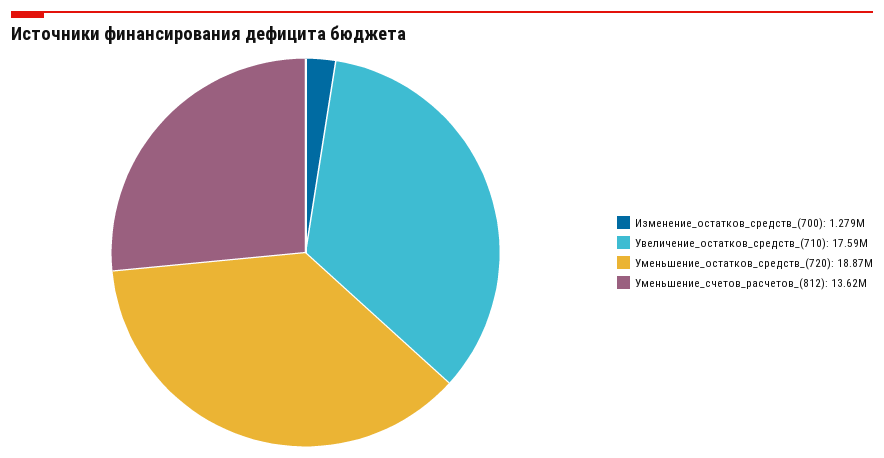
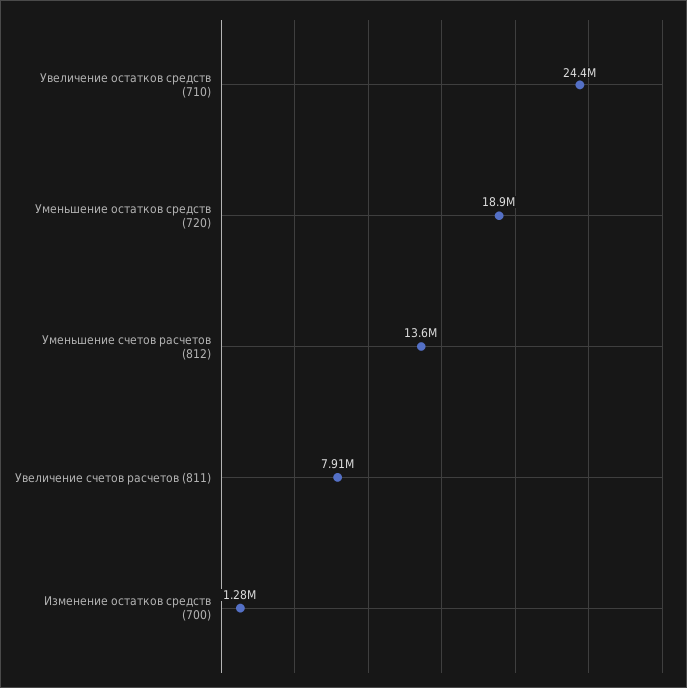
Увеличение_остатков_средств_(710): 17590000 -> 24400000
Увеличение счетов расчетов (811): none -> 7910000

